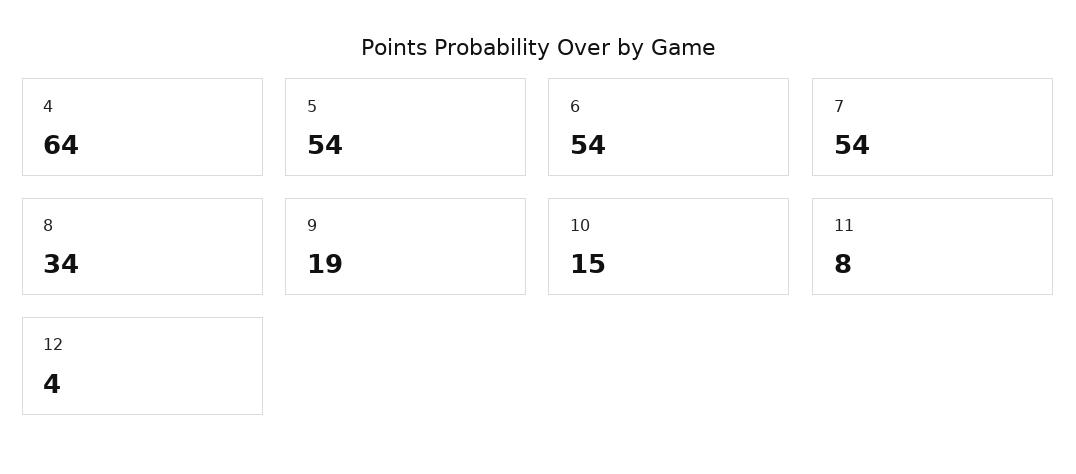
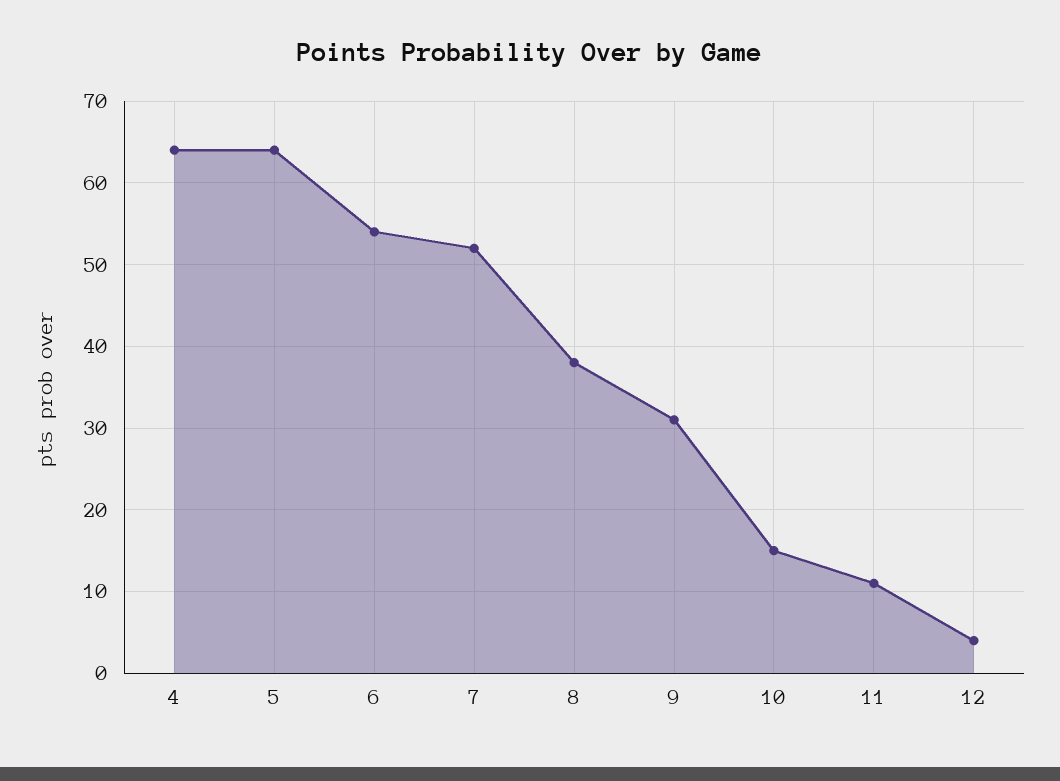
5: 54 -> 64
7: 54 -> 52
8: 34 -> 38
9: 19 -> 31
11: 8 -> 11

